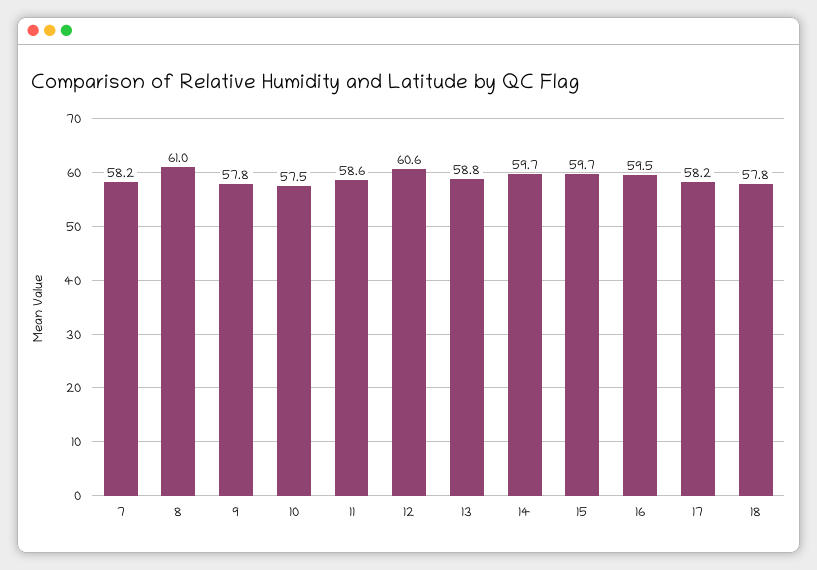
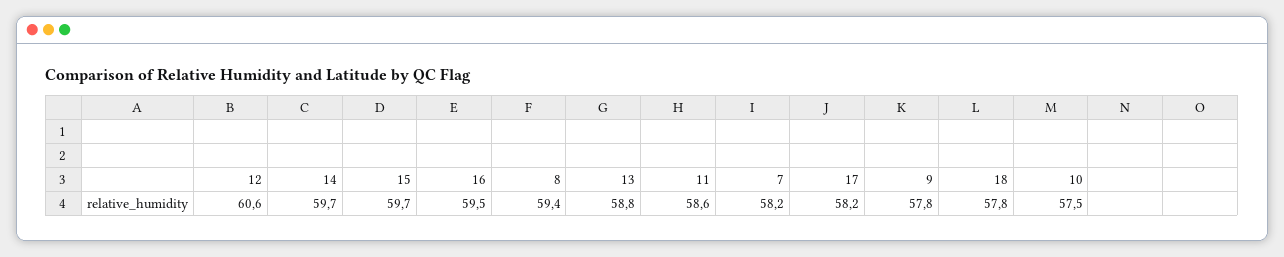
8: 61 -> 59.4

